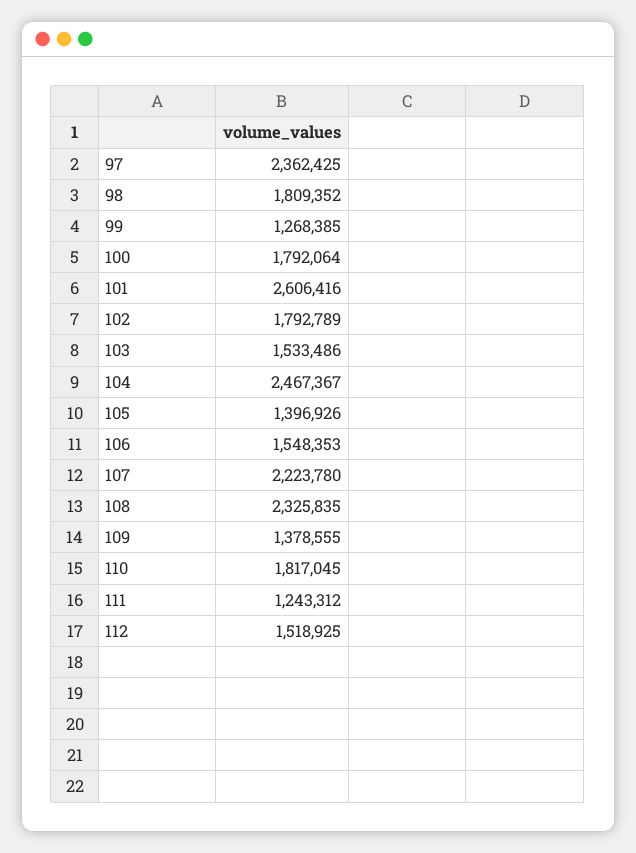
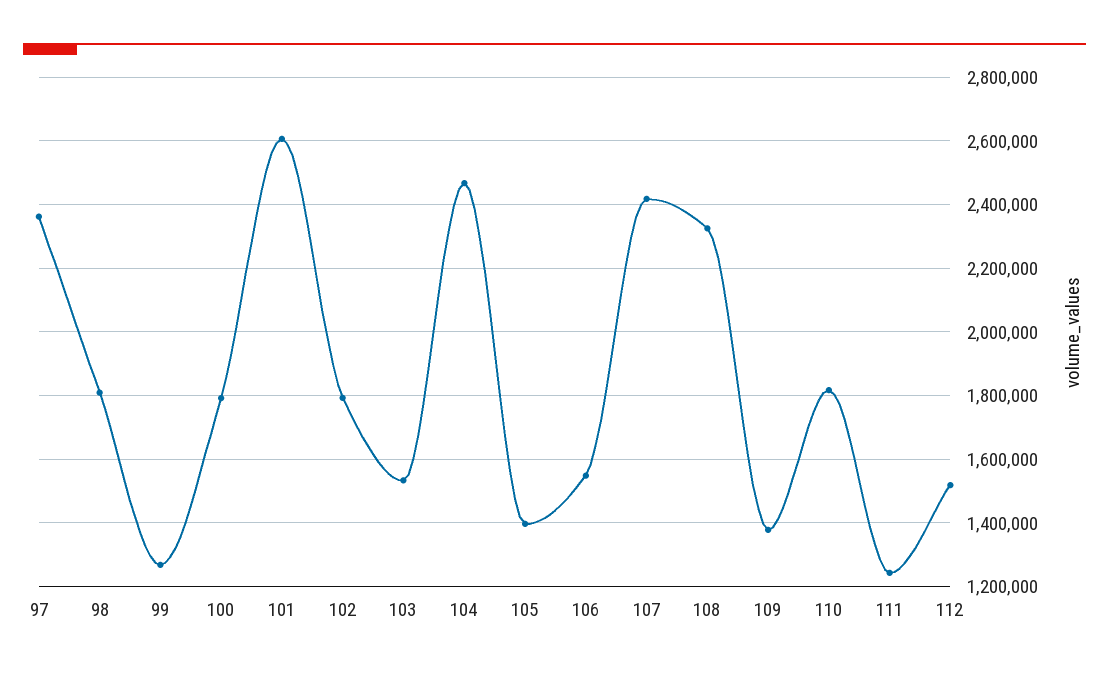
107: 2223780 -> 2420000

